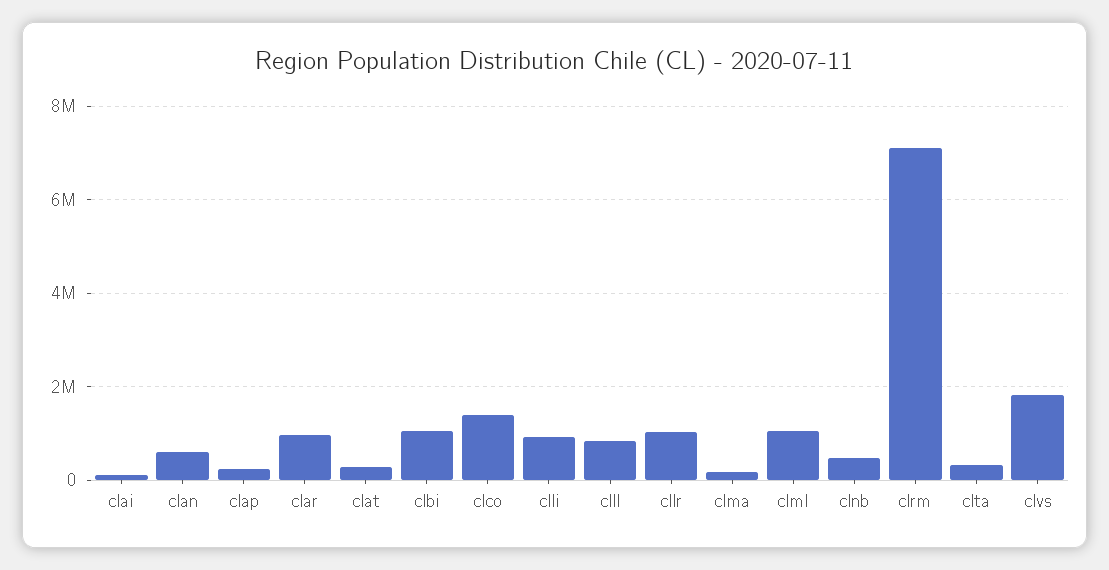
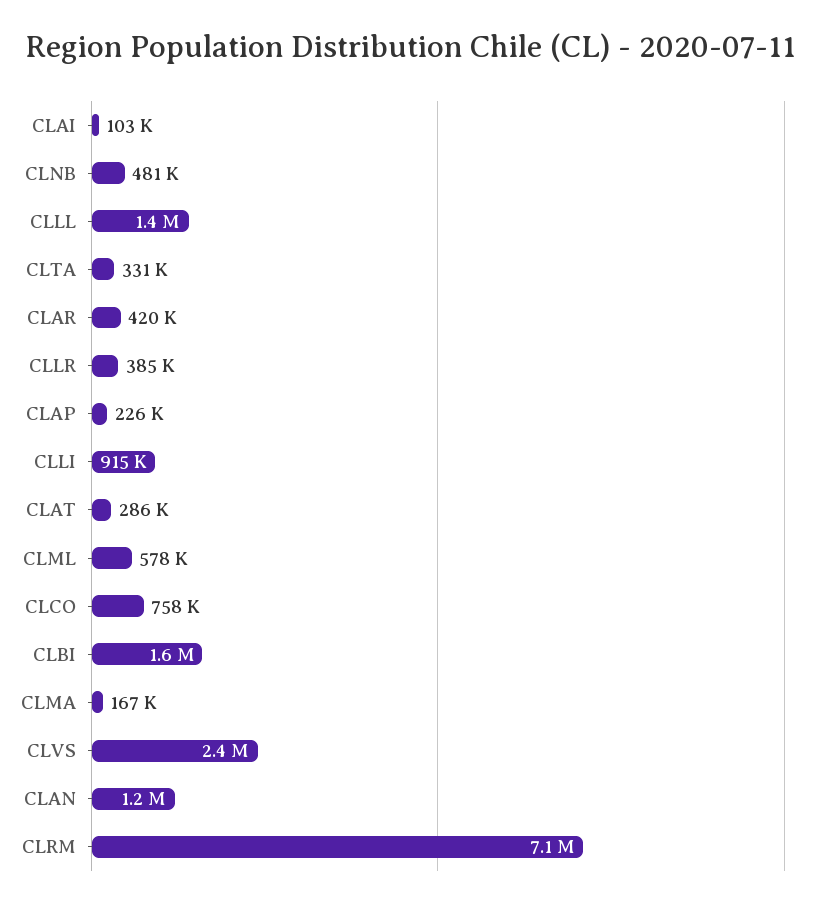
clan: 600000 -> 1200000
clar: 1000000 -> 420000
clbi: 1000000 -> 1600000
clco: 1400000 -> 758000
clll: 800000 -> 1400000
cllr: 1000000 -> 385000
clml: 1000000 -> 578000
clvs: 1800000 -> 2400000

